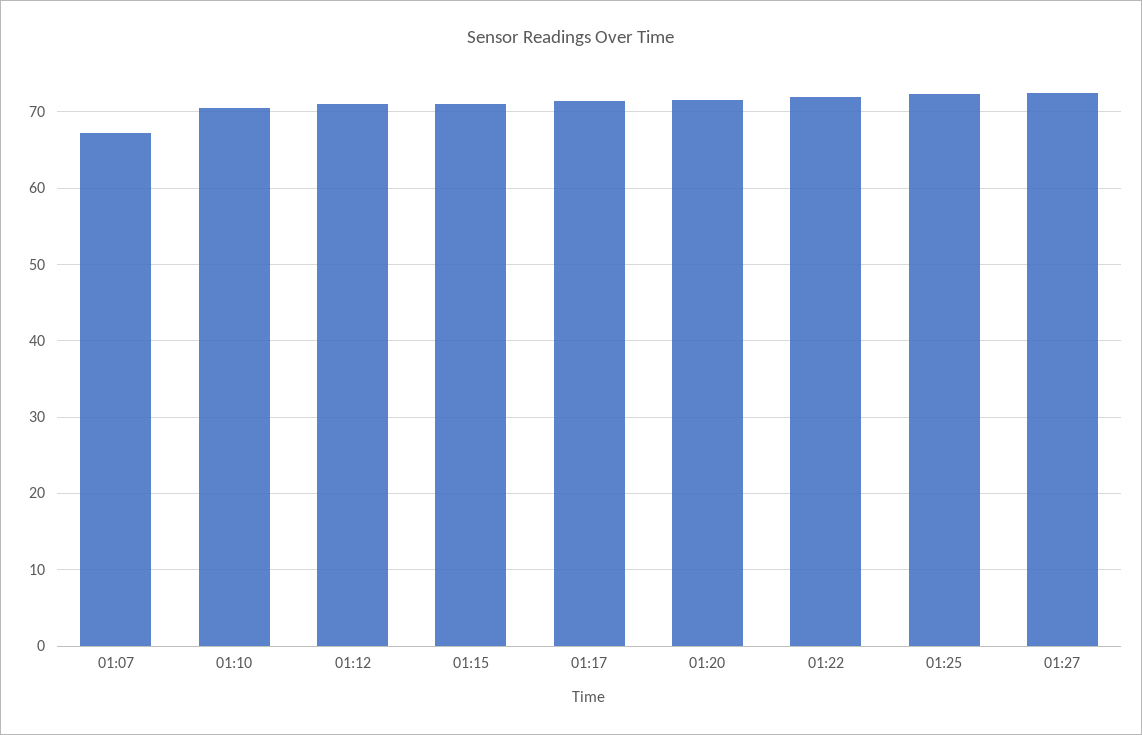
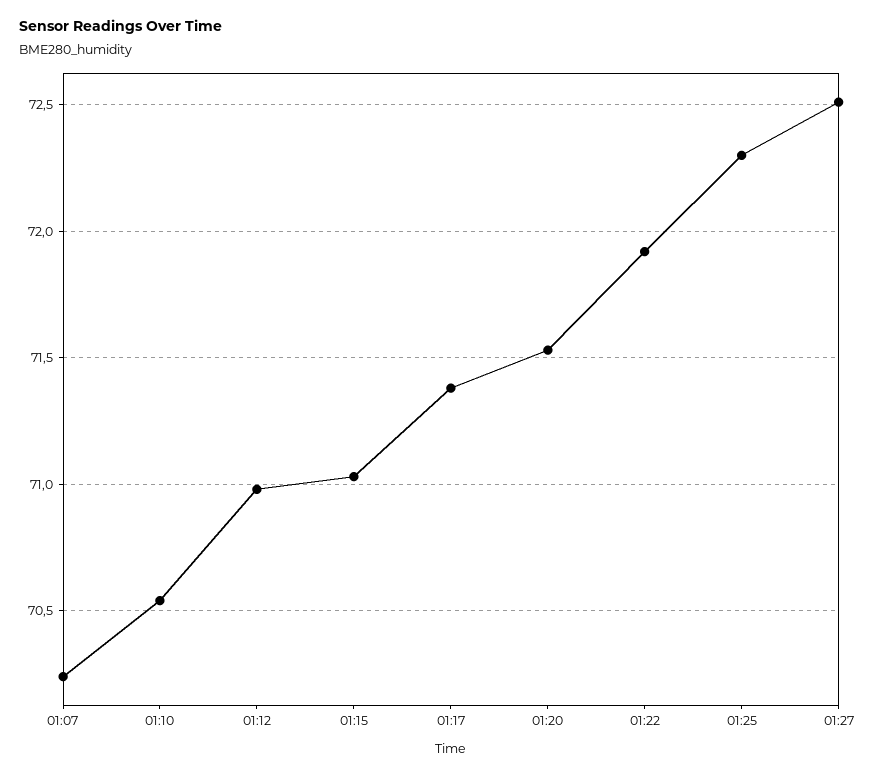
01:07: 67 -> 70.25

